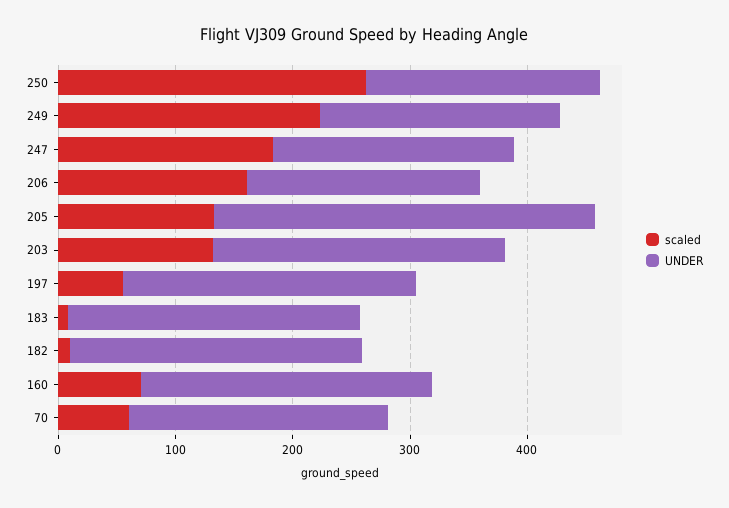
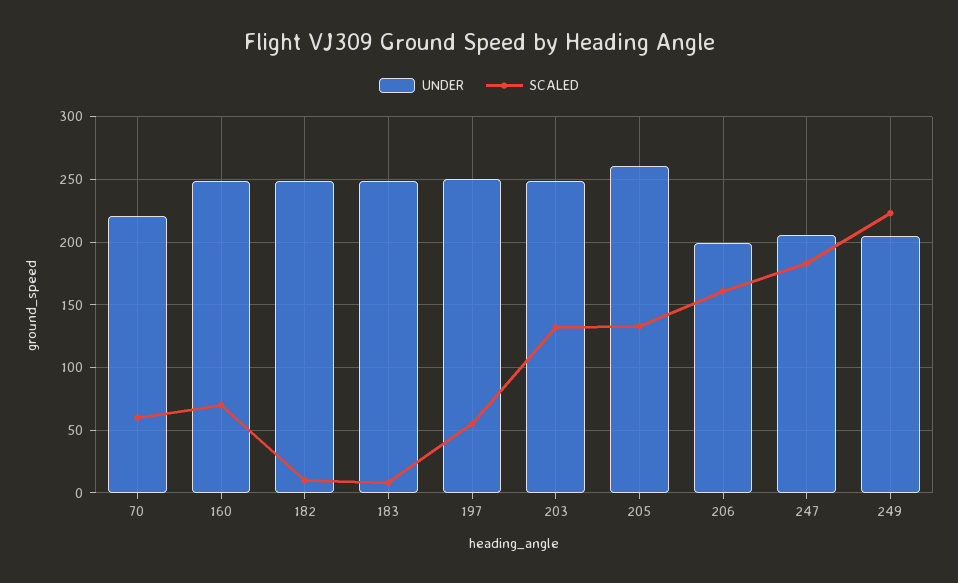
scaled, 250: 260 -> none
UNDER, 250: 200 -> none
UNDER, 205: 320 -> 260

